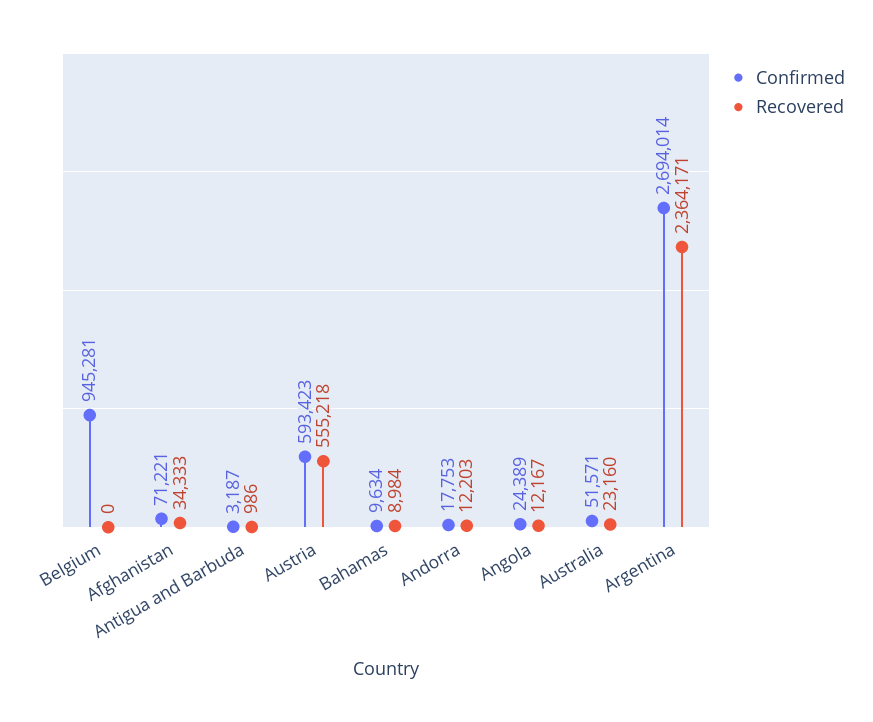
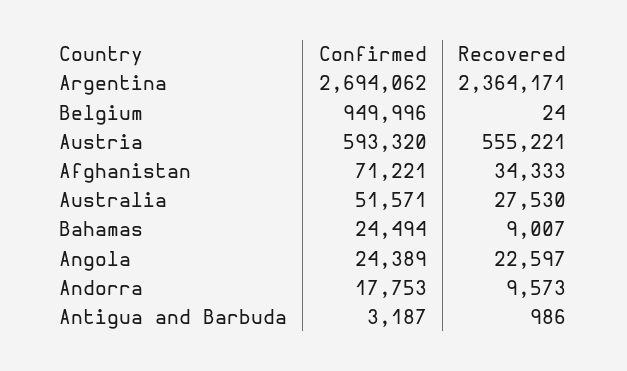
Confirmed, Belgium: 945281 -> 949996
Recovered, Belgium: 0 -> 24
Confirmed, Austria: 593423 -> 593320
Recovered, Austria: 555218 -> 555221
Confirmed, Bahamas: 9634 -> 24494
Recovered, Bahamas: 8984 -> 9007
Recovered, Andorra: 12203 -> 9573
Recovered, Angola: 12167 -> 22597
Recovered, Australia: 23160 -> 27530
Confirmed, Argentina: 2694014 -> 2694062

